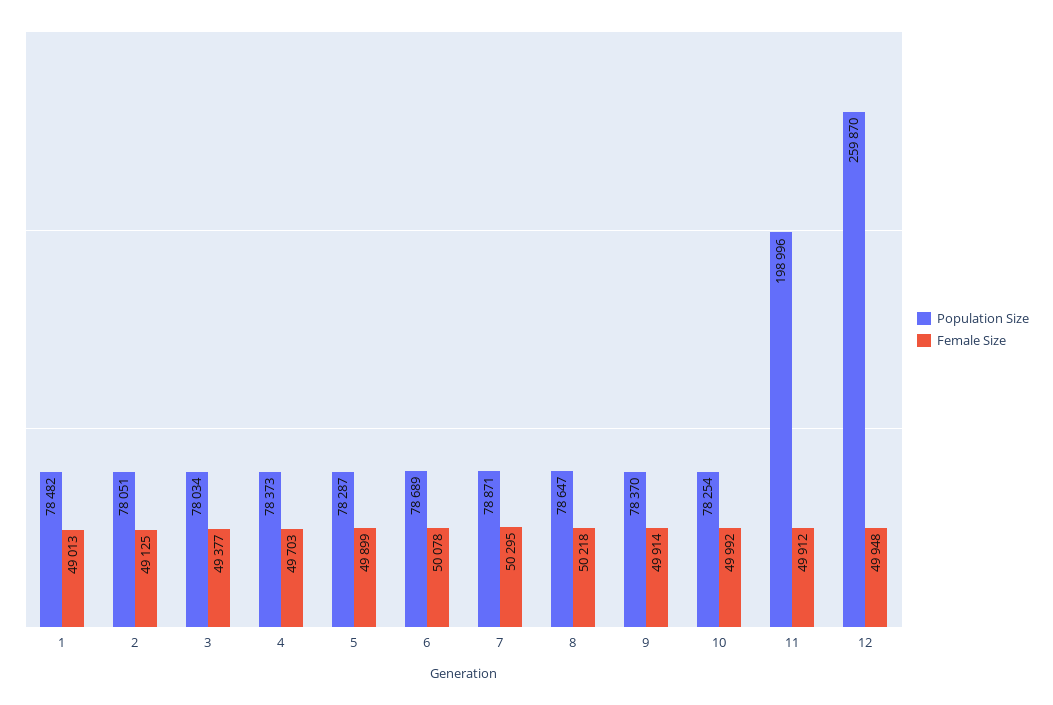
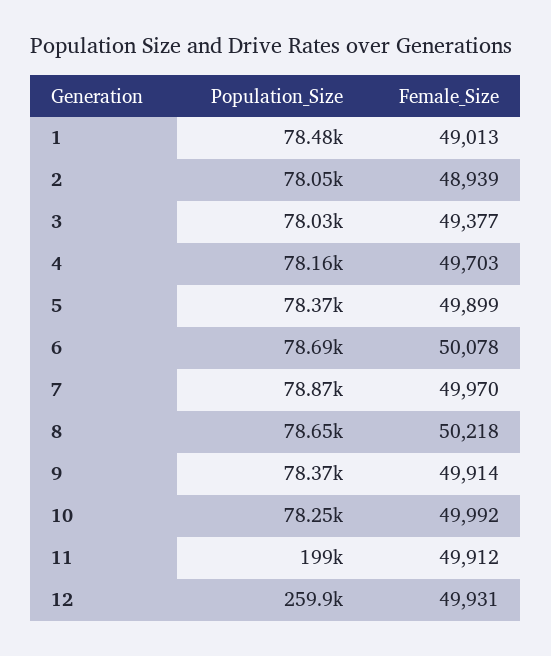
Female Size, 2: 49125 -> 48939
Population Size, 4: 78373 -> 78160
Population Size, 5: 78287 -> 78370
Female Size, 7: 50295 -> 49970
Female Size, 12: 49948 -> 49931

